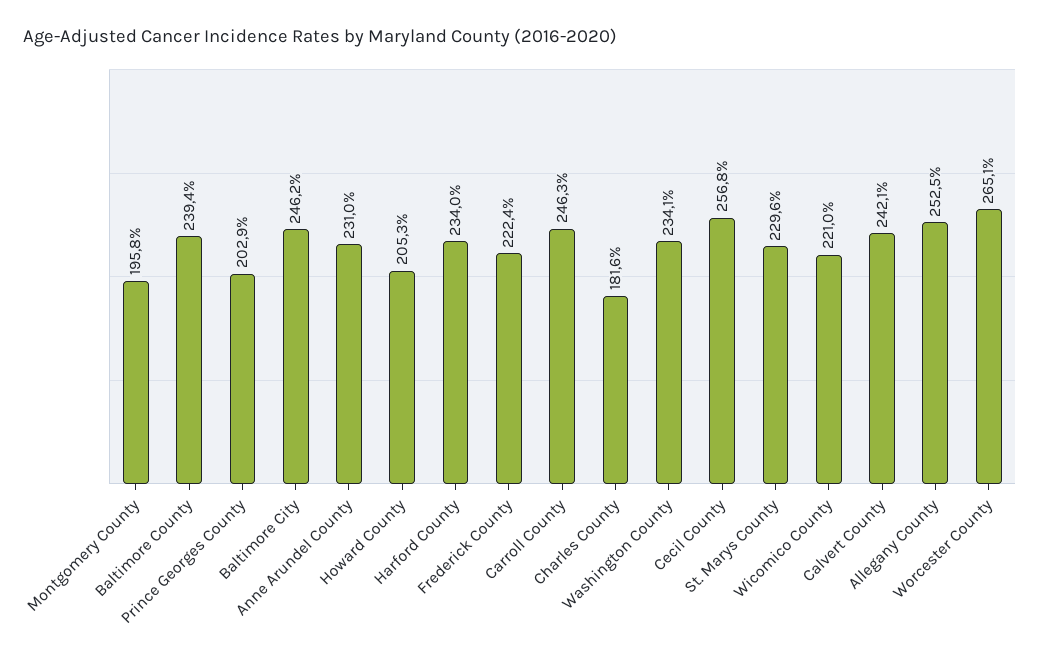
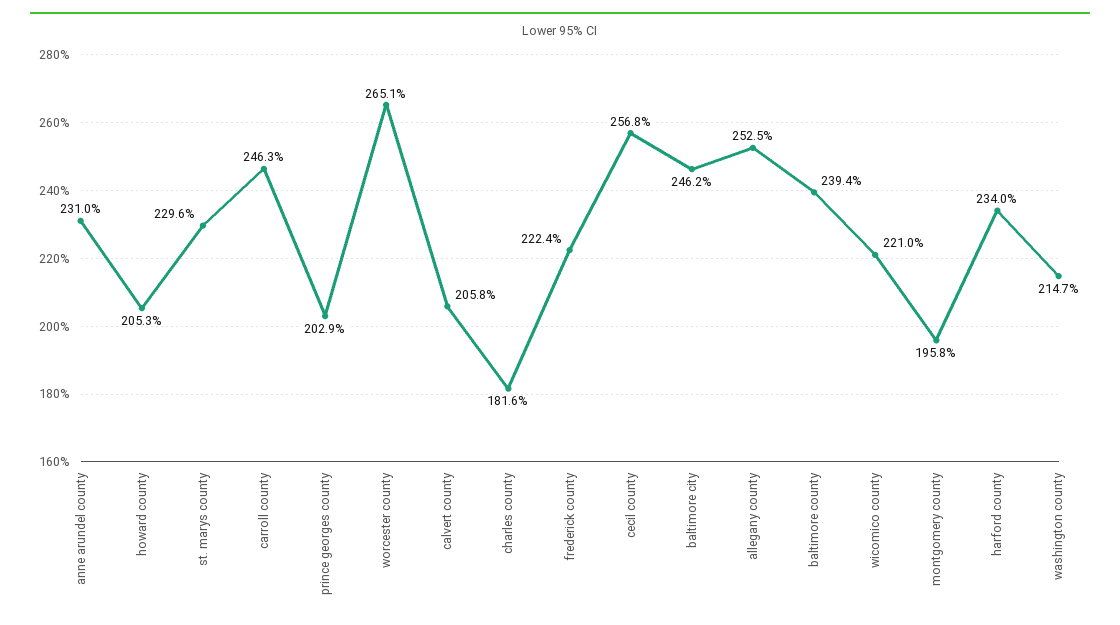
Washington County: 234.1 -> 214.7
Calvert County: 242.1 -> 205.8

